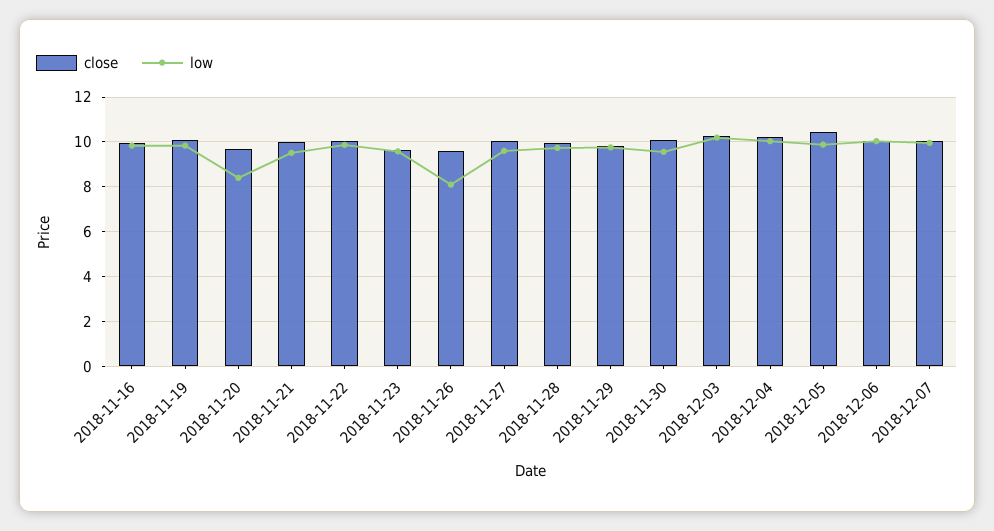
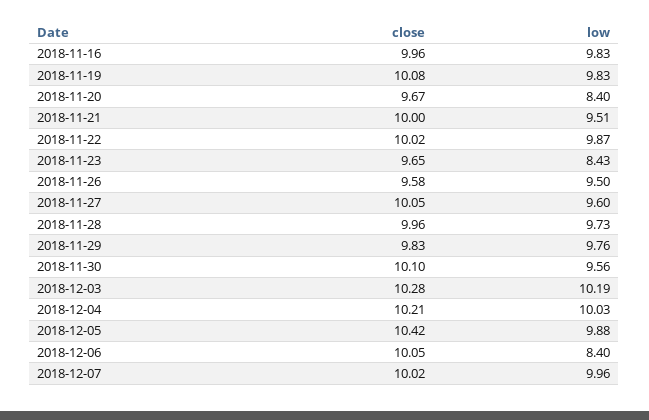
low, 2018-11-23: 9.5 -> 8.43
low, 2018-11-26: 8 -> 9.5
low, 2018-12-06: 10 -> 8.4

